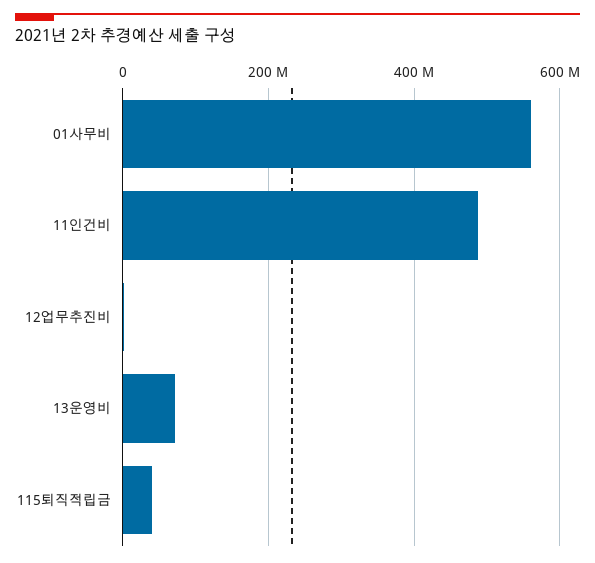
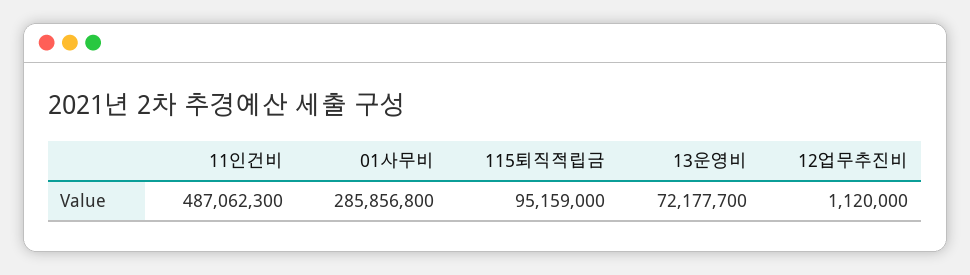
01사무비: 560000000 -> 285856800
115퇴직적립금: 40000000 -> 95159000

